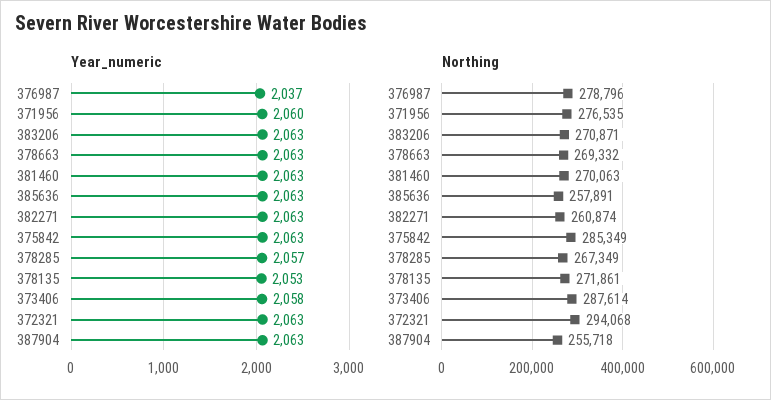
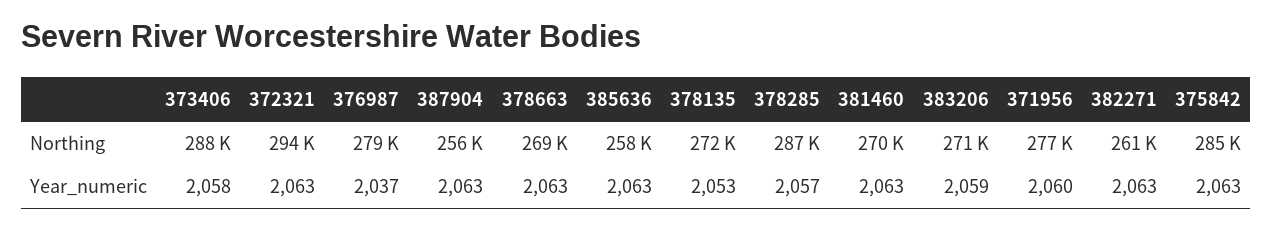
Year_numeric, 383206: 2063 -> 2059
Northing, 378285: 267349 -> 287000

